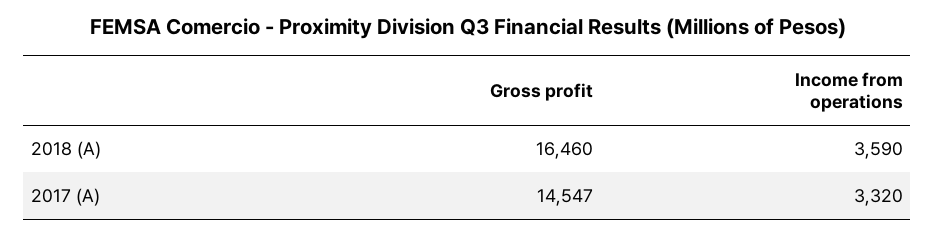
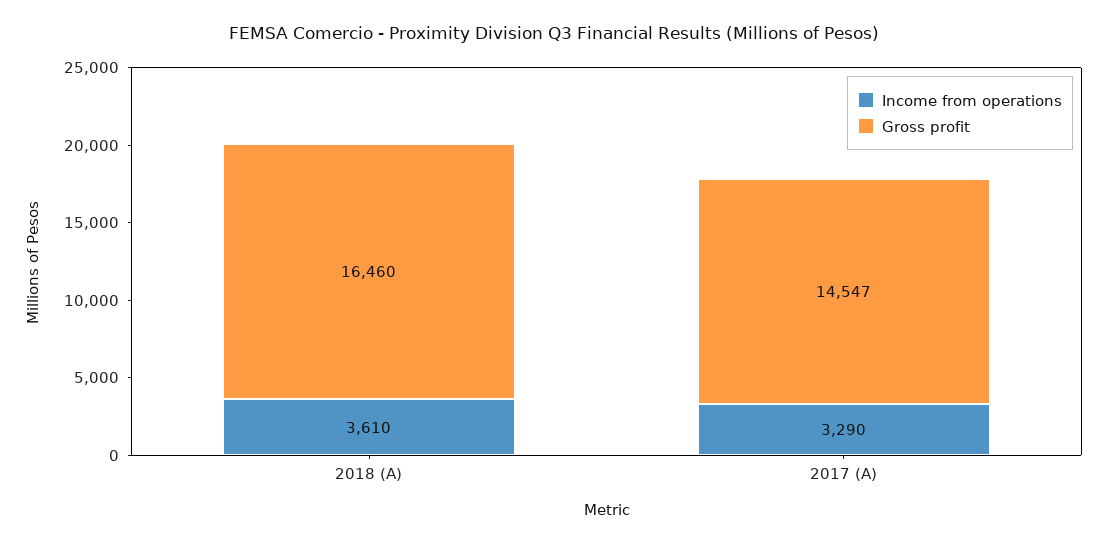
Income from operations, 2018 (A): 3590 -> 3610
Income from operations, 2017 (A): 3320 -> 3290

